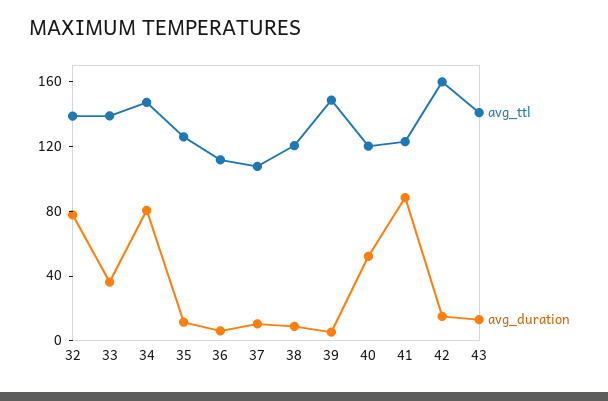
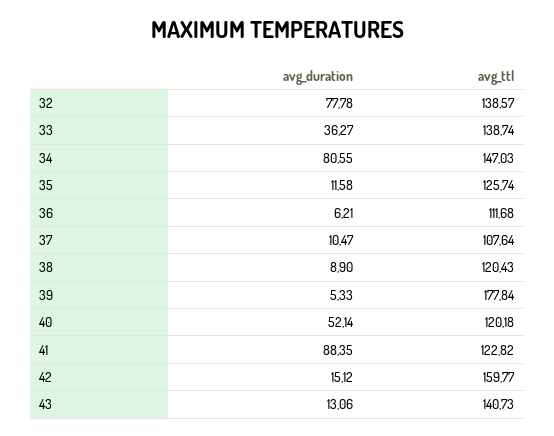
avg_ttl, 39: 150 -> 177.84

